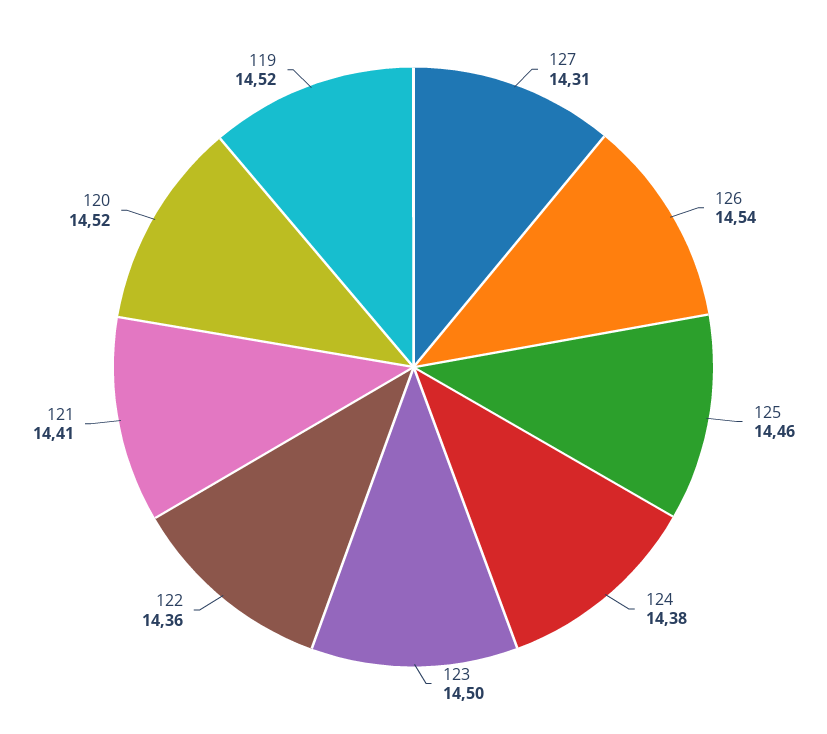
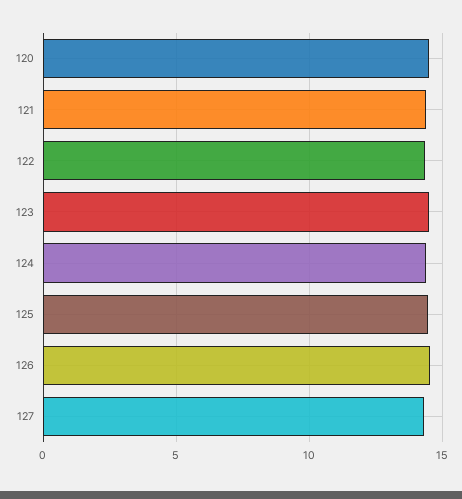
119: 14.52 -> none

